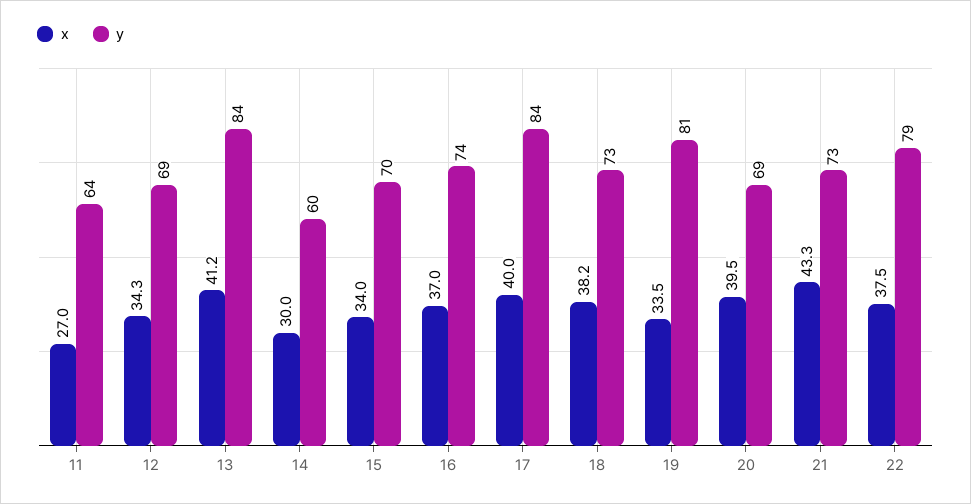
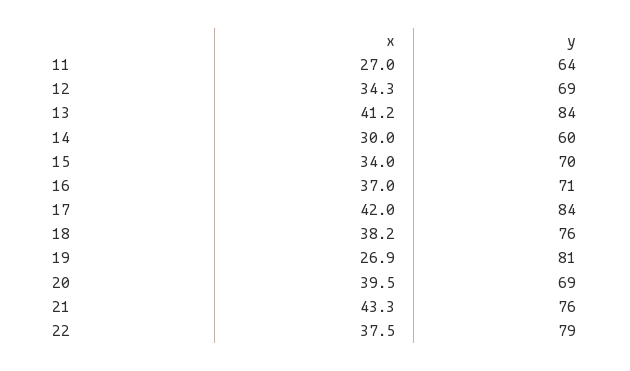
y, 16: 74 -> 71
x, 17: 40 -> 42
y, 18: 73 -> 76
x, 19: 33.5 -> 26.9
y, 21: 73 -> 76

